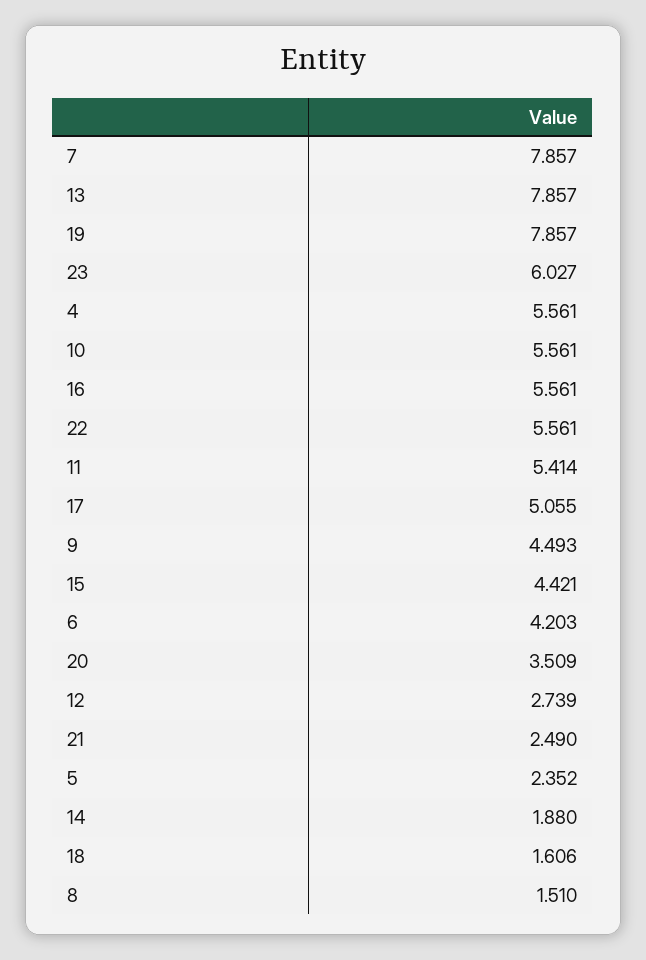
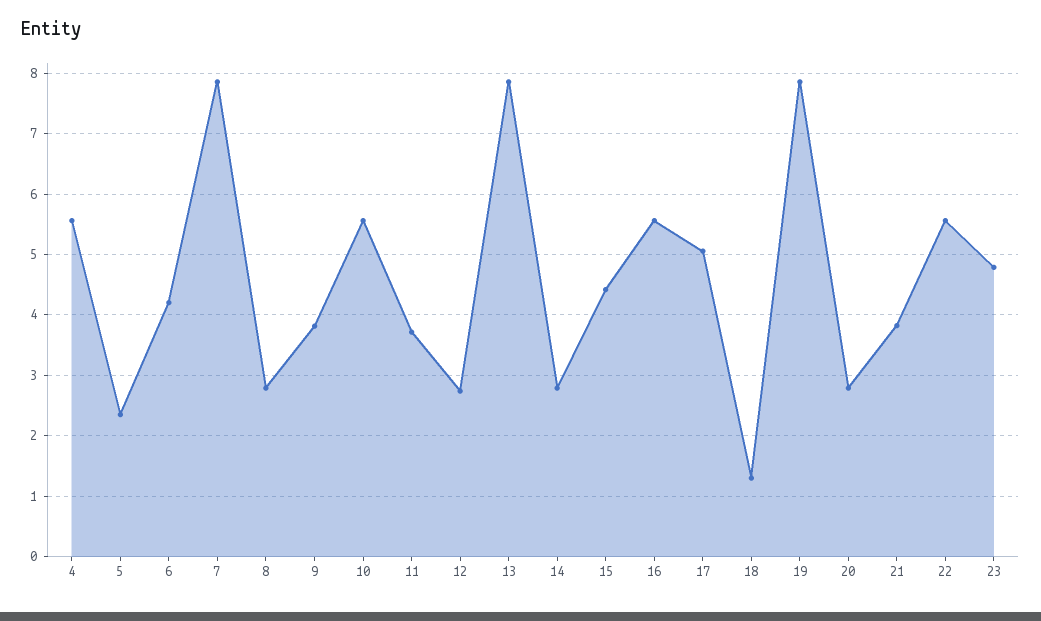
23: 6.027 -> 4.8
11: 5.414 -> 3.7
9: 4.493 -> 3.8
20: 3.509 -> 2.8
21: 2.49 -> 3.8
14: 1.88 -> 2.8
18: 1.606 -> 1.3
8: 1.51 -> 2.8

